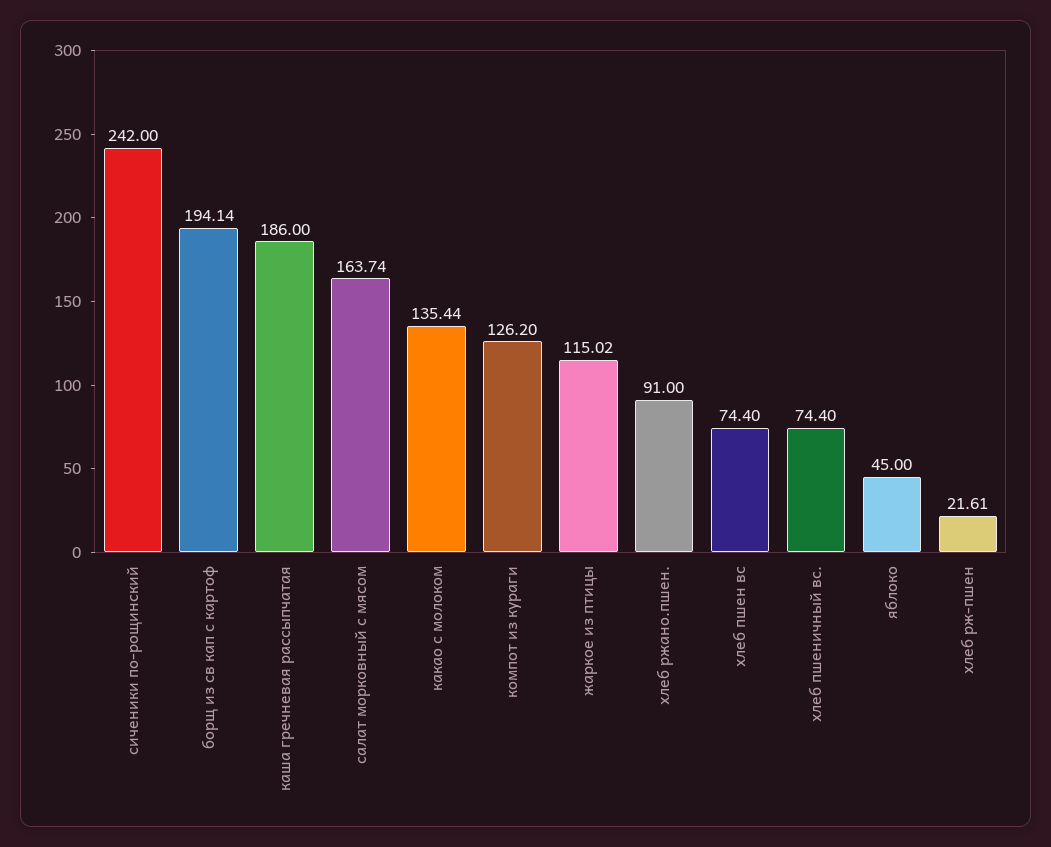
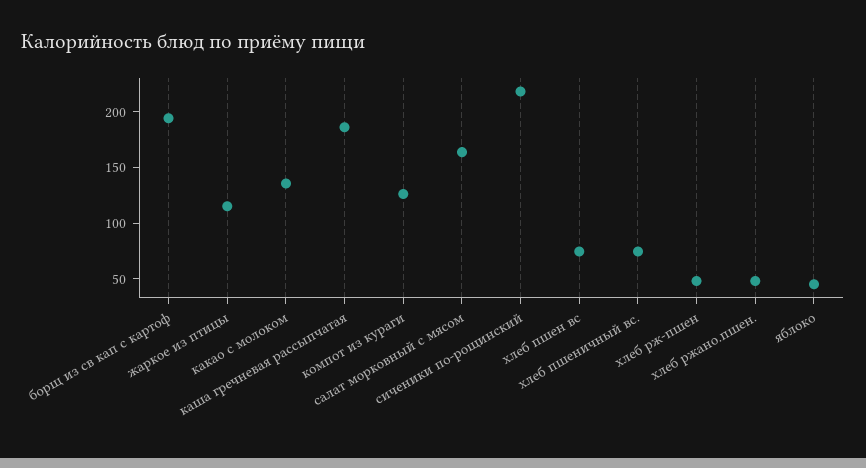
сиченики по-рощинский: 242 -> 220
хлеб ржано.пшен.: 91 -> 50
хлеб рж-пшен: 21.61 -> 50

